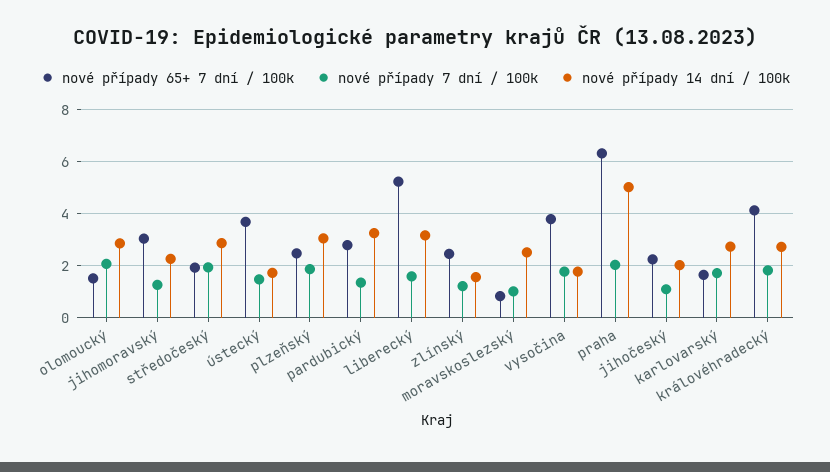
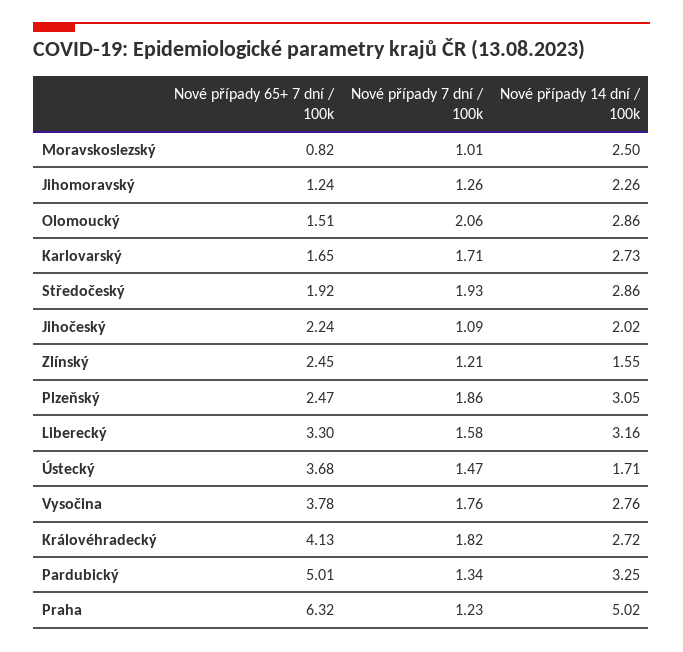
nové případy 65+ 7 dní / 100k, jihomoravský: 3 -> 1.24
nové případy 65+ 7 dní / 100k, pardubický: 2.75 -> 5.01
nové případy 65+ 7 dní / 100k, liberecký: 5.25 -> 3.3
nové případy 14 dní / 100k, vysočina: 1.75 -> 2.76
nové případy 7 dní / 100k, praha: 2 -> 1.23

